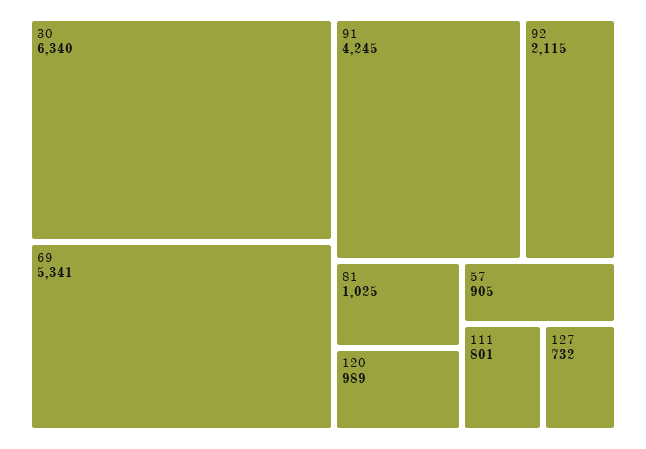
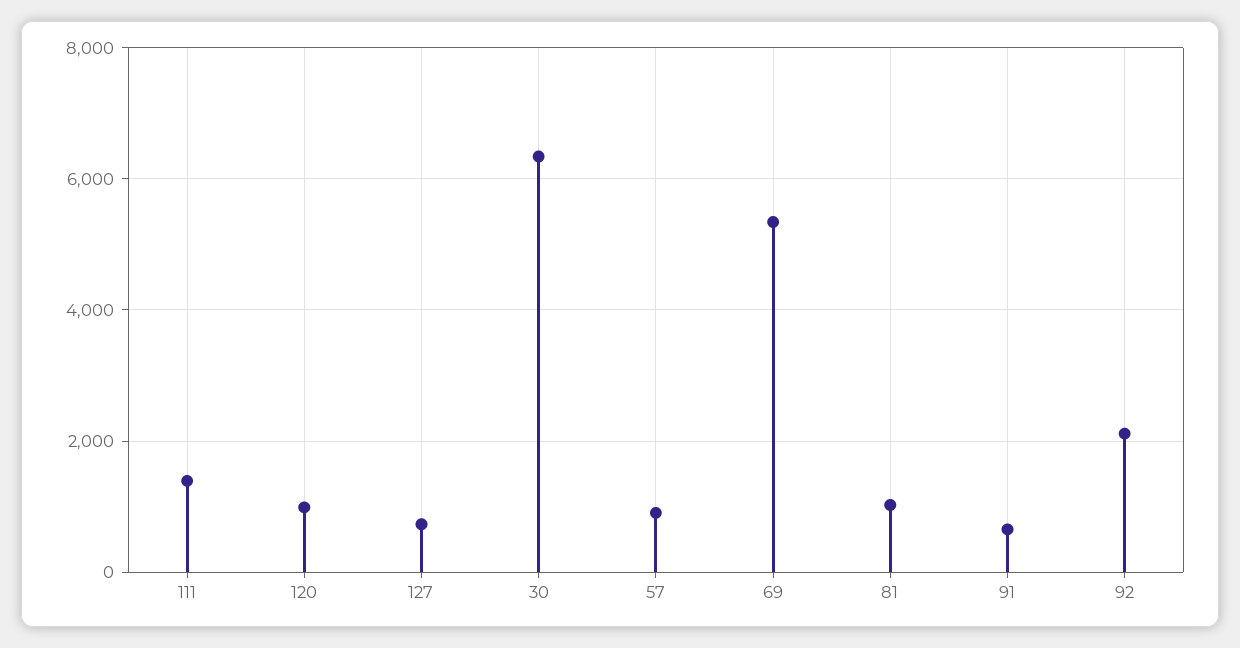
91: 4245 -> 600
111: 801 -> 1400

